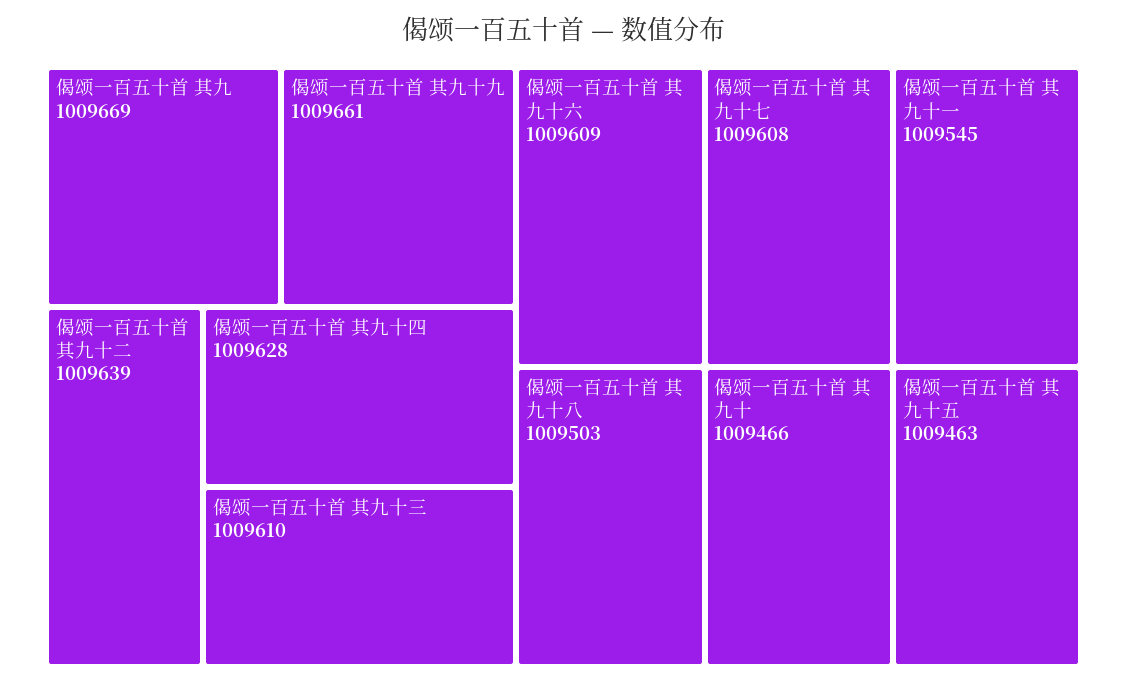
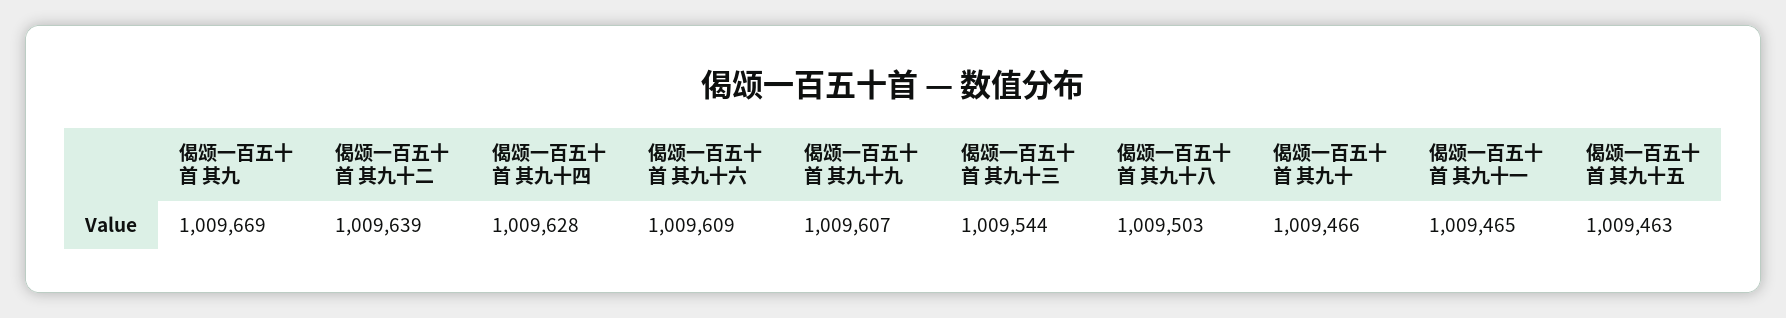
偈颂一百五十首 其九十九: 1009661 -> 1009607
偈颂一百五十首 其九十三: 1009610 -> 1009544
偈颂一百五十首 其九十七: 1009608 -> none
偈颂一百五十首 其九十一: 1009545 -> 1009465

